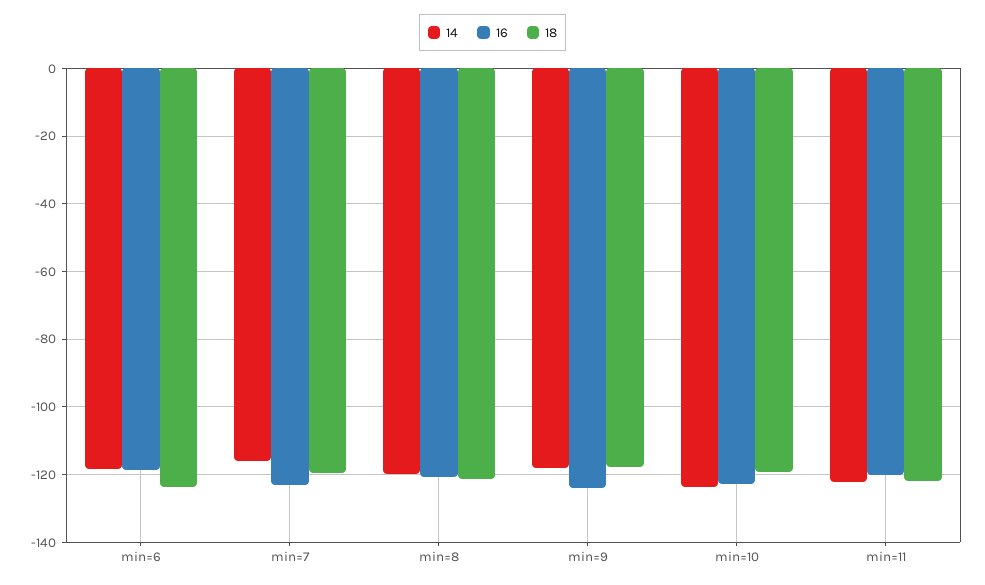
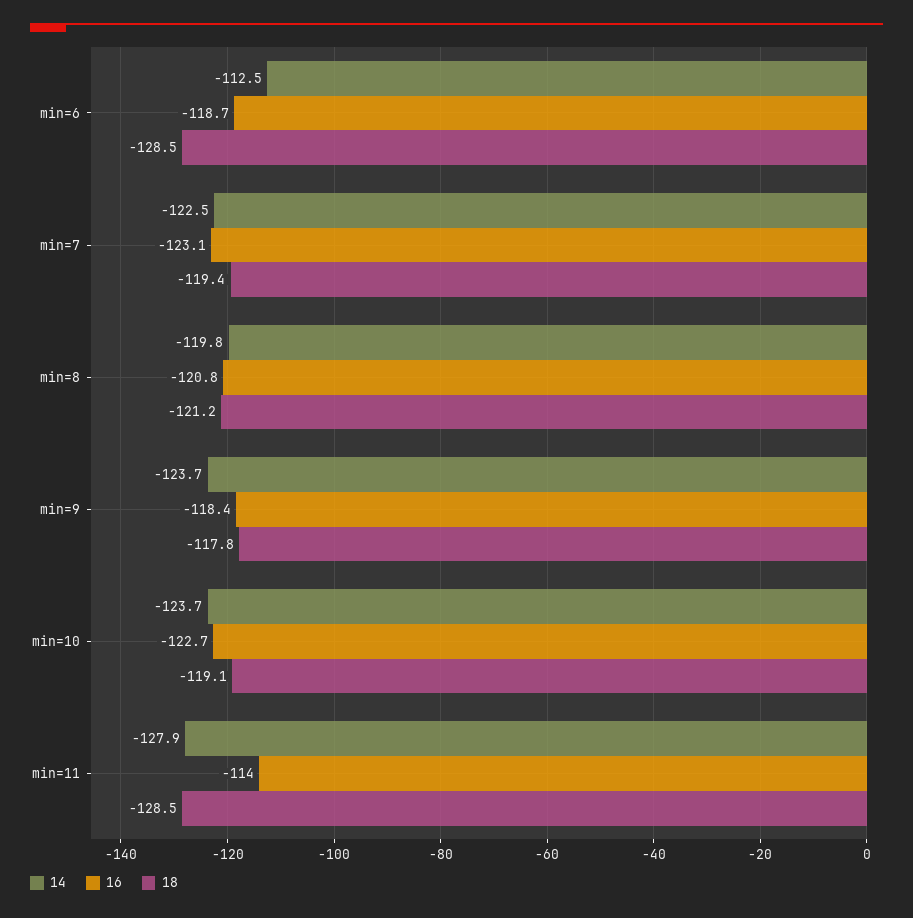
14, min=6: -118 -> -112.5
18, min=6: -124 -> -128.5
14, min=7: -116 -> -122.5
14, min=9: -118 -> -123.7
16, min=9: -124 -> -118.4
14, min=11: -122 -> -127.9
16, min=11: -120 -> -114
18, min=11: -122 -> -128.5

